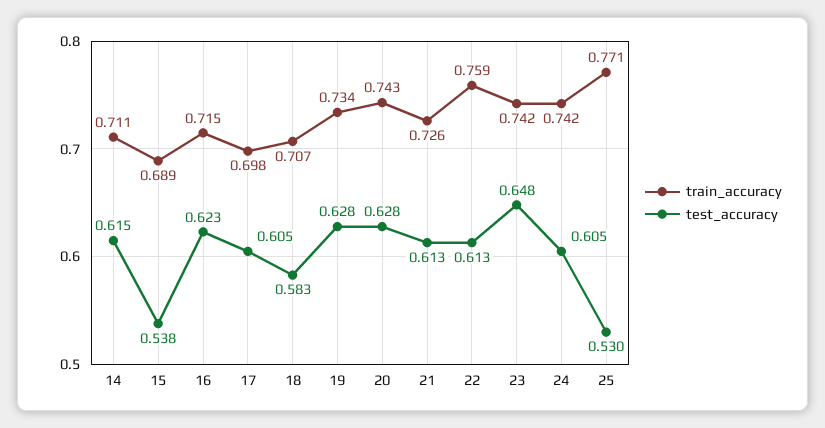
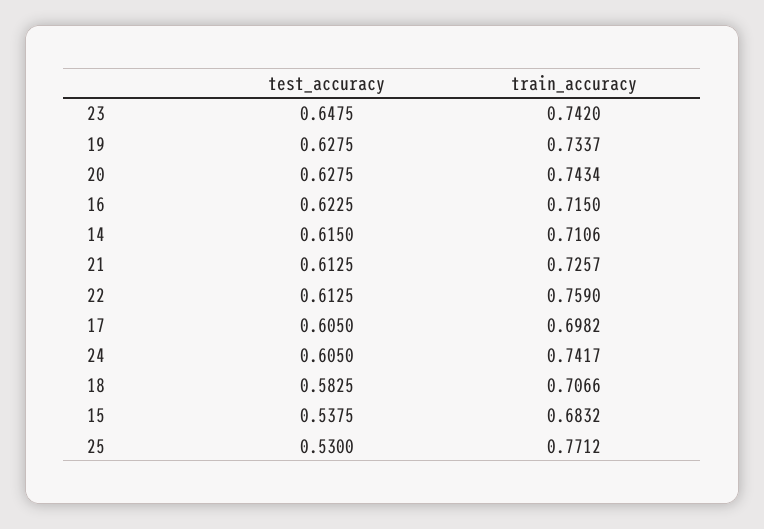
train_accuracy, 15: 0.689 -> 0.6832

